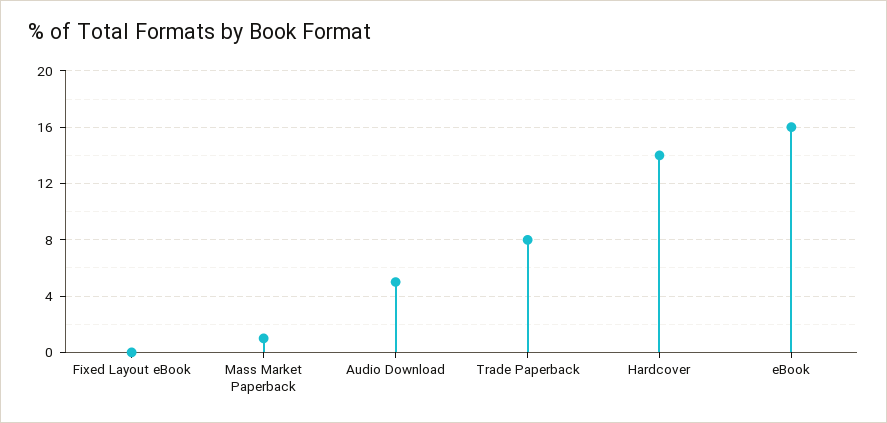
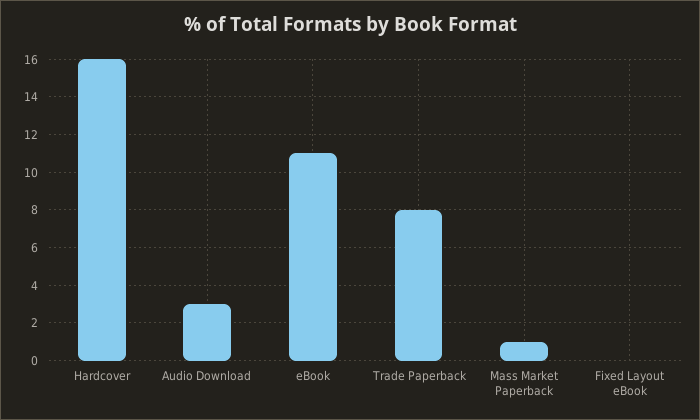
Audio Download: 5 -> 3
Hardcover: 14 -> 16
eBook: 16 -> 11

